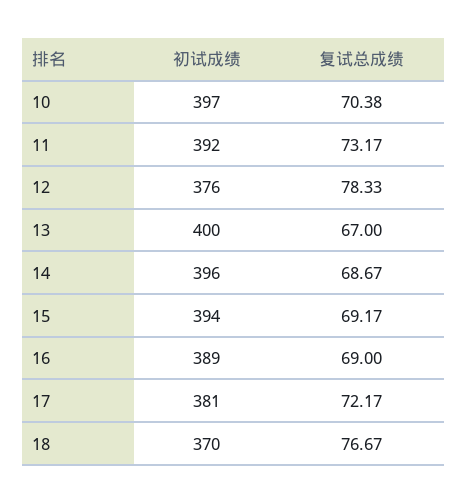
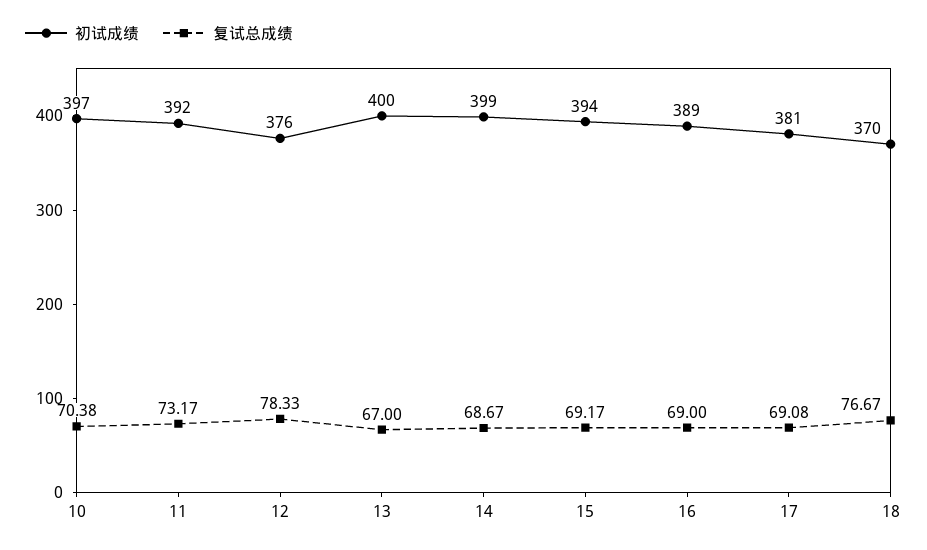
初试成绩, 14: 396 -> 399
复试总成绩, 17: 72.17 -> 69.08

